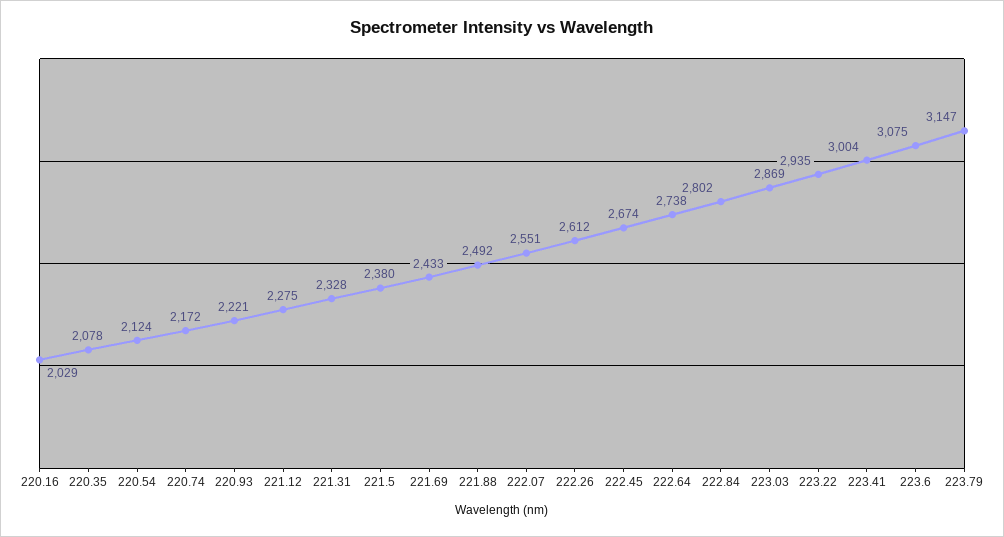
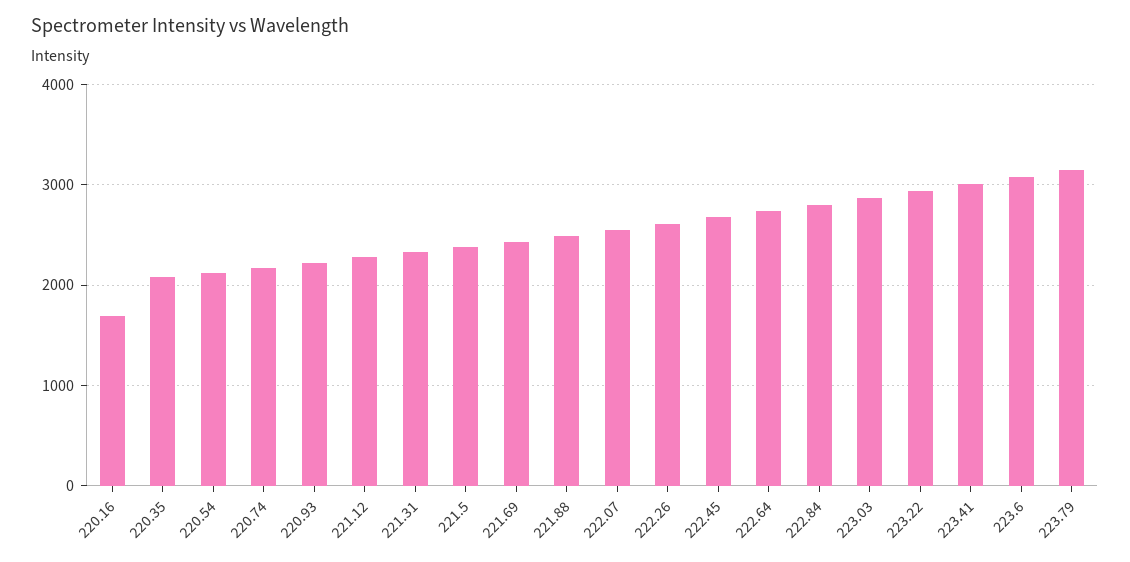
220.16: 2029 -> 1700

